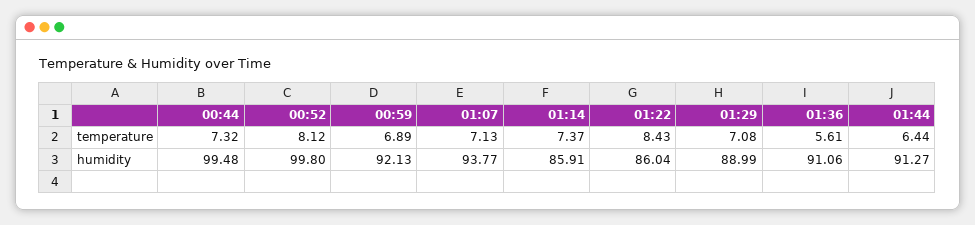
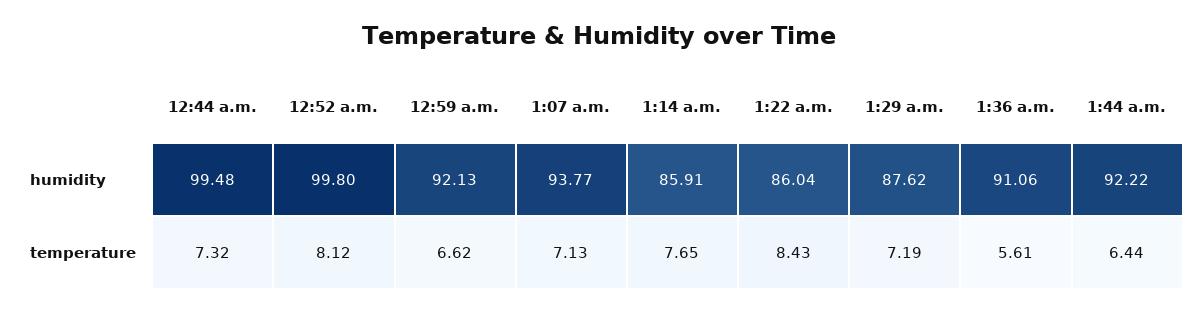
00:59, temperature: 6.89 -> 6.62
01:14, temperature: 7.37 -> 7.65
01:29, temperature: 7.08 -> 7.19
01:29, humidity: 88.99 -> 87.62
01:44, humidity: 91.27 -> 92.22

